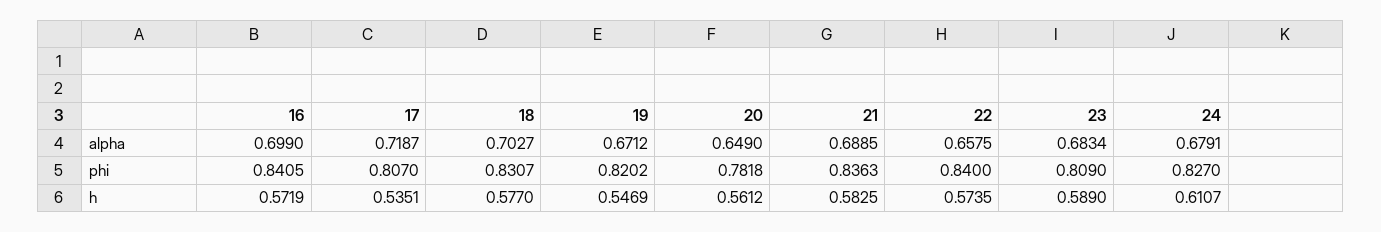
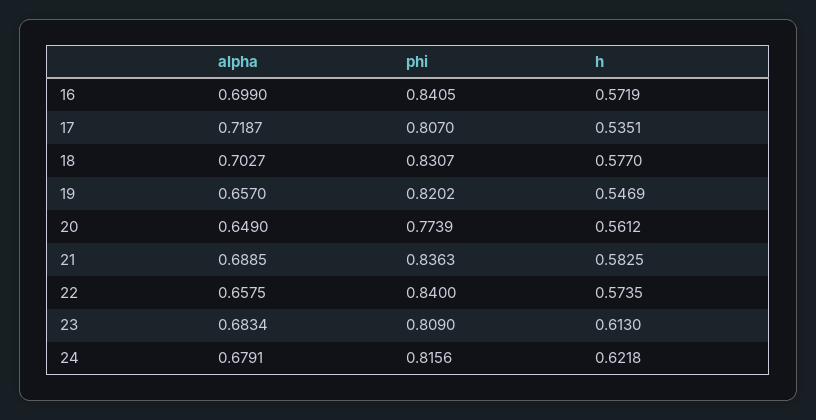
19, alpha: 0.6712 -> 0.657
20, phi: 0.7818 -> 0.7739
24, phi: 0.827 -> 0.8156
23, h: 0.589 -> 0.613
24, h: 0.6107 -> 0.6218

